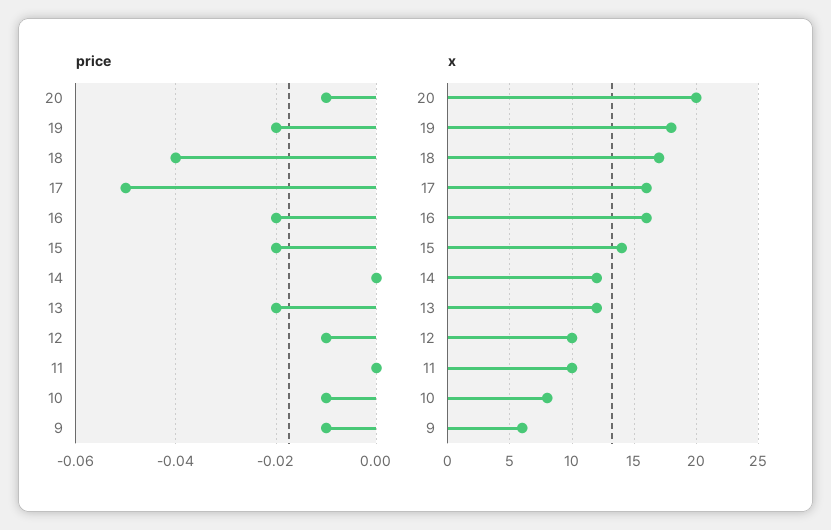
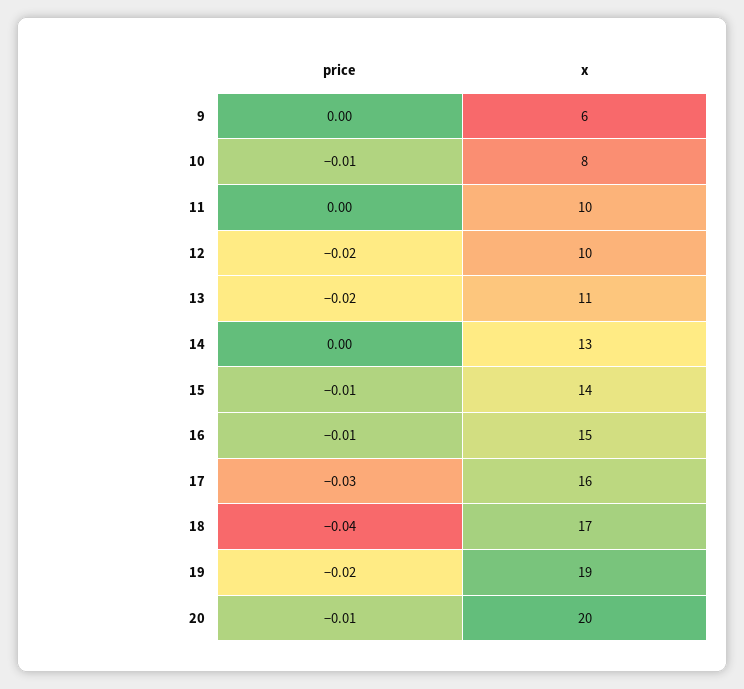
price, 17: -0.05 -> -0.03
price, 16: -0.02 -> -0.01
price, 15: -0.02 -> -0.01
price, 12: -0.01 -> -0.02
price, 9: -0.01 -> 0
x, 19: 18 -> 19
x, 16: 16 -> 15
x, 14: 12 -> 13
x, 13: 12 -> 11

